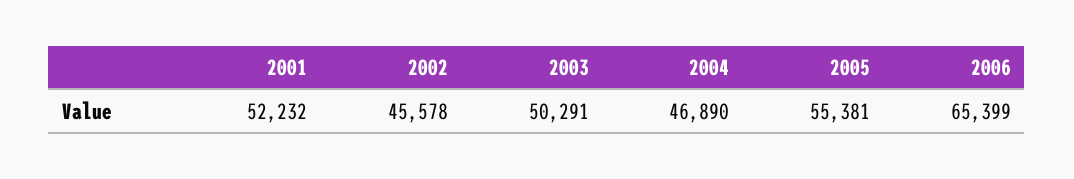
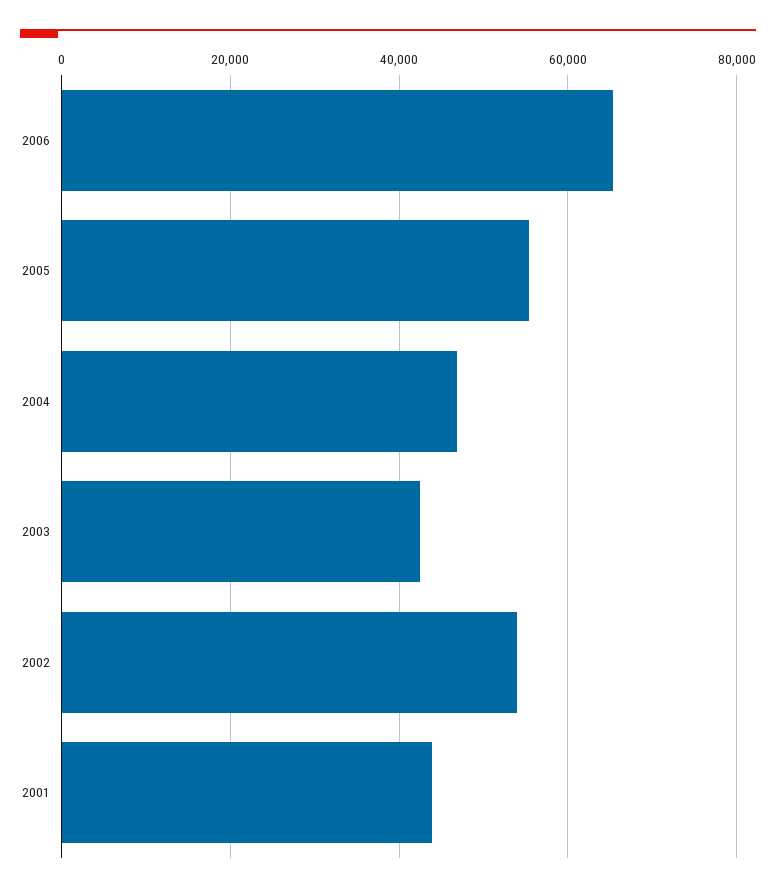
2001: 52232 -> 44000
2002: 45578 -> 54000
2003: 50291 -> 42000

